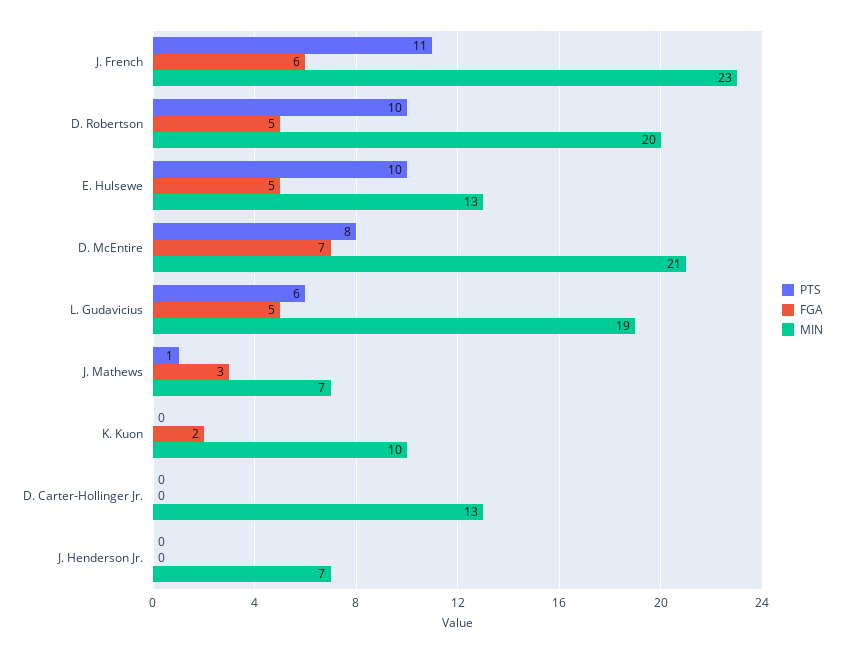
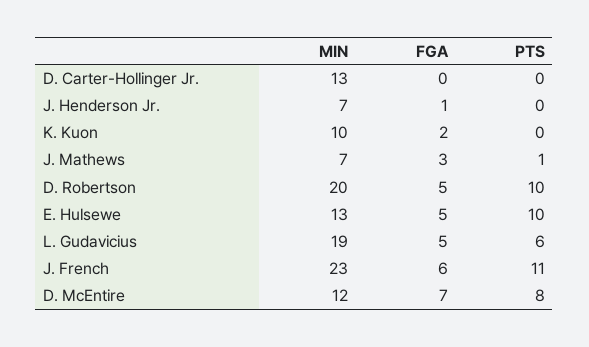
MIN, D. McEntire: 21 -> 12
FGA, J. Henderson Jr.: 0 -> 1

